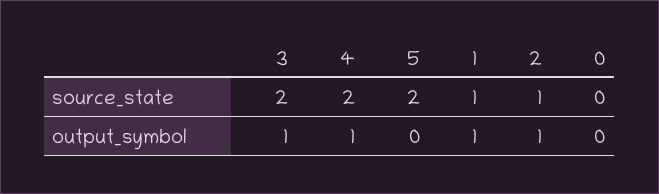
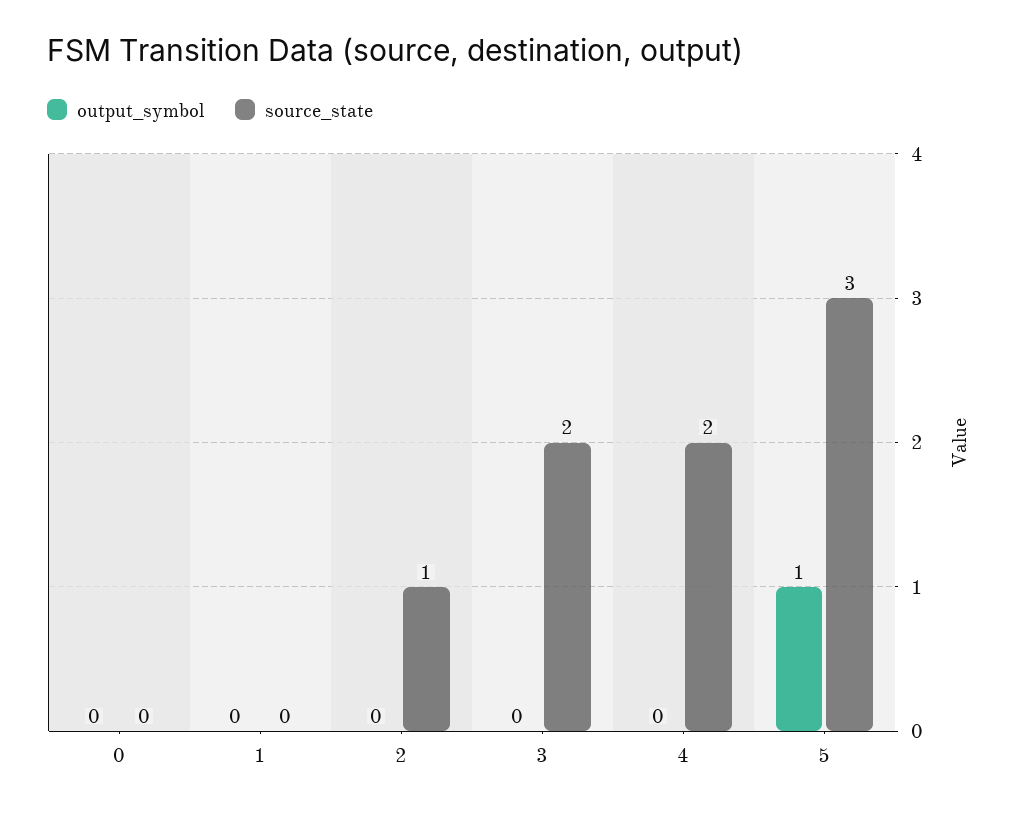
source_state, 5: 2 -> 3
source_state, 1: 1 -> 0
output_symbol, 3: 1 -> 0
output_symbol, 4: 1 -> 0
output_symbol, 5: 0 -> 1
output_symbol, 1: 1 -> 0
output_symbol, 2: 1 -> 0

